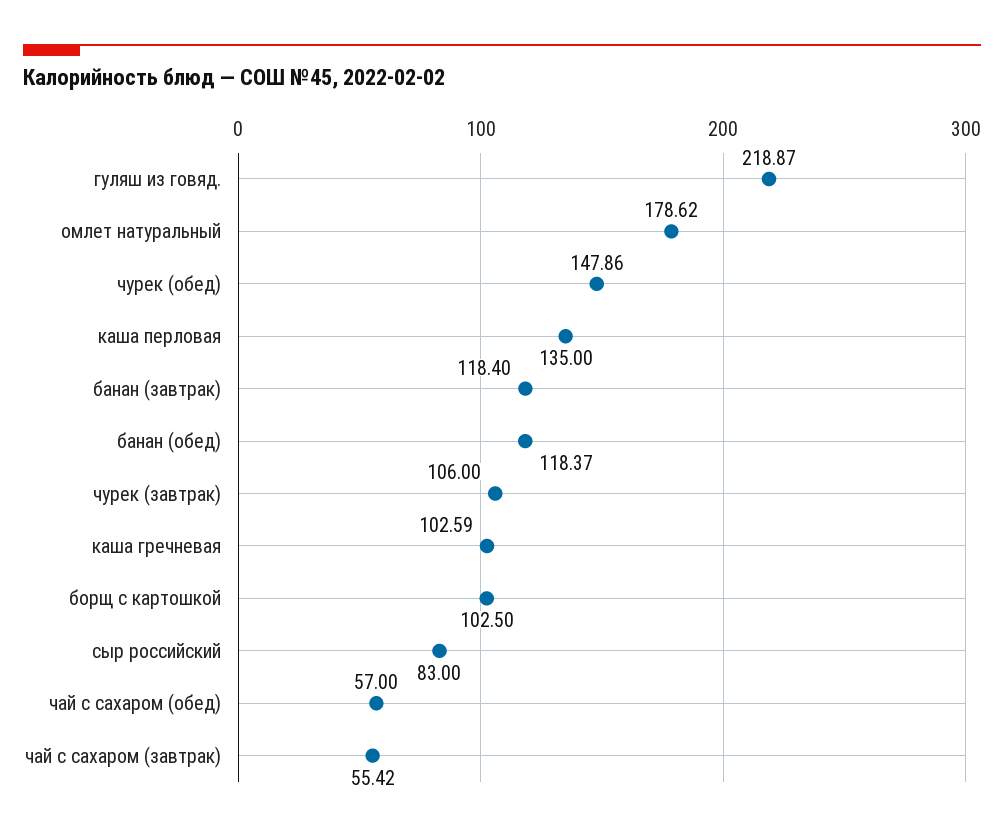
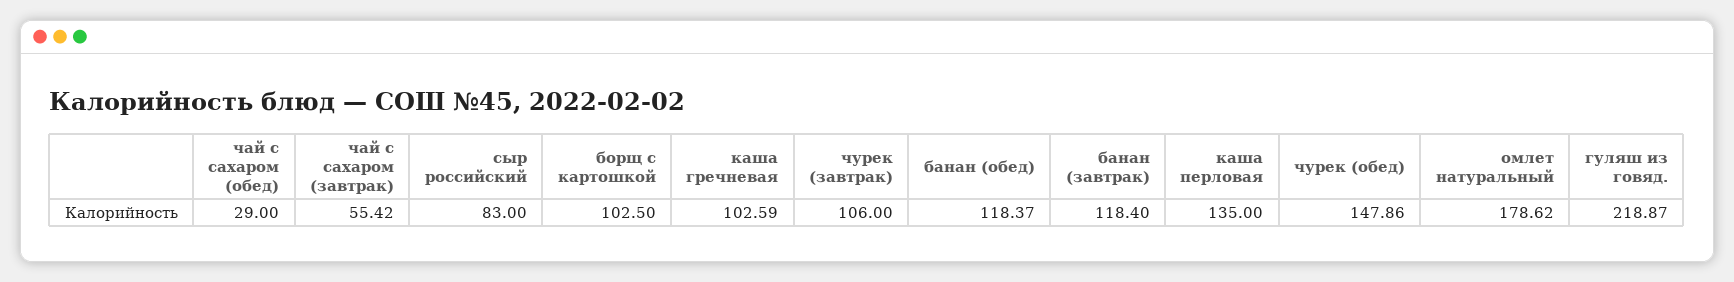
чай с сахаром (обед): 57 -> 29

